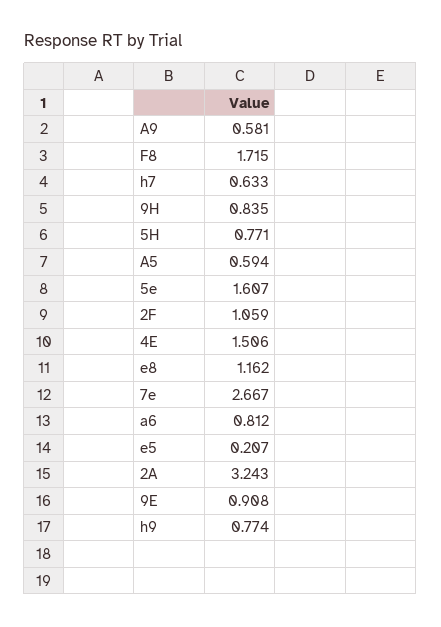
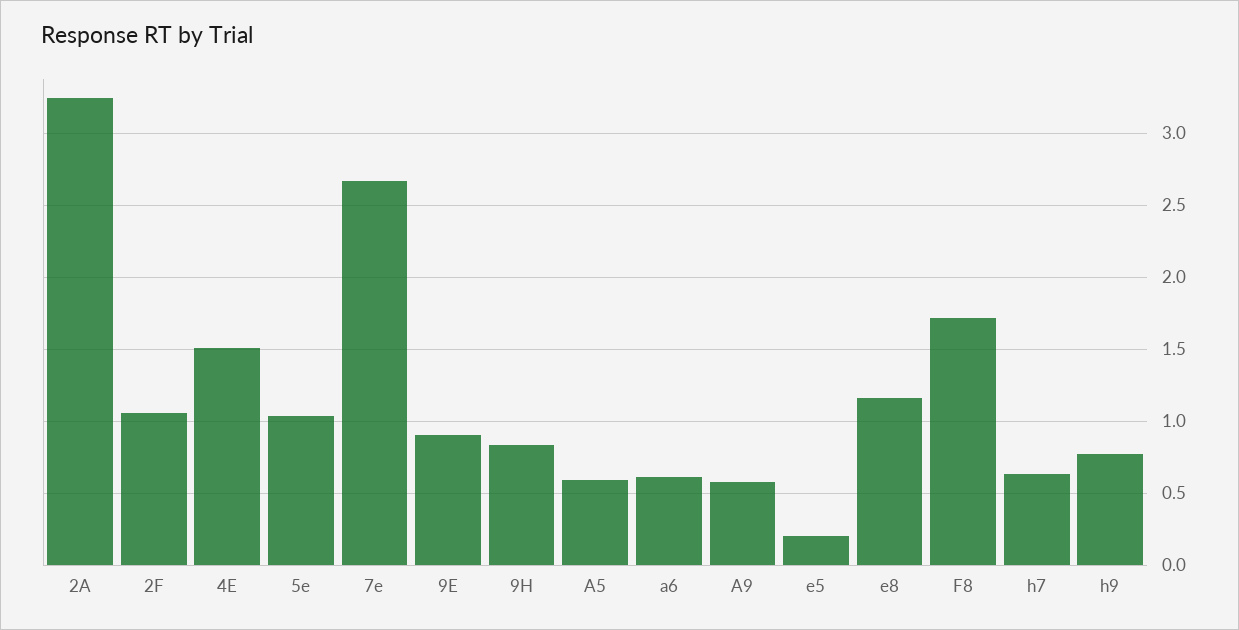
5H: 0.771 -> none
5e: 1.607 -> 1.05
a6: 0.812 -> 0.6

